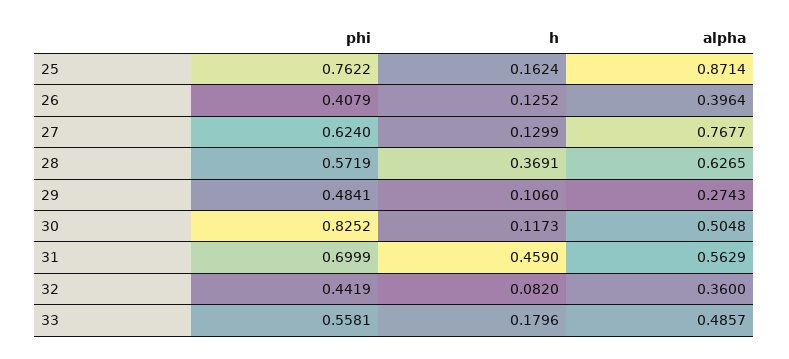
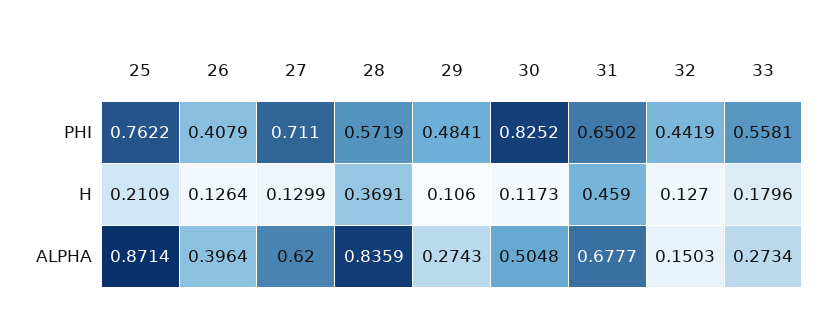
h, 25: 0.1624 -> 0.2109
h, 26: 0.1252 -> 0.1264
phi, 27: 0.624 -> 0.711
alpha, 27: 0.7677 -> 0.62
alpha, 28: 0.6265 -> 0.8359
phi, 31: 0.6999 -> 0.6502
alpha, 31: 0.5629 -> 0.6777
h, 32: 0.082 -> 0.127
alpha, 32: 0.36 -> 0.1503
alpha, 33: 0.4857 -> 0.2734

